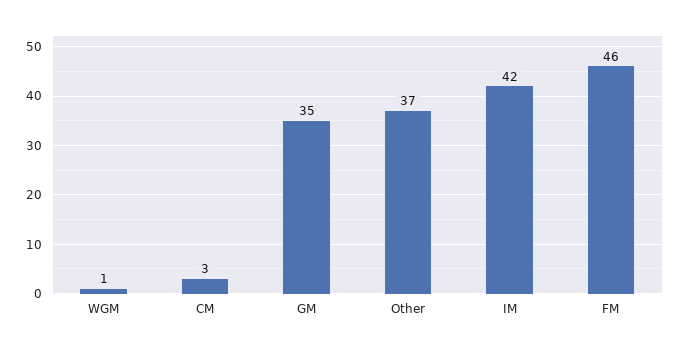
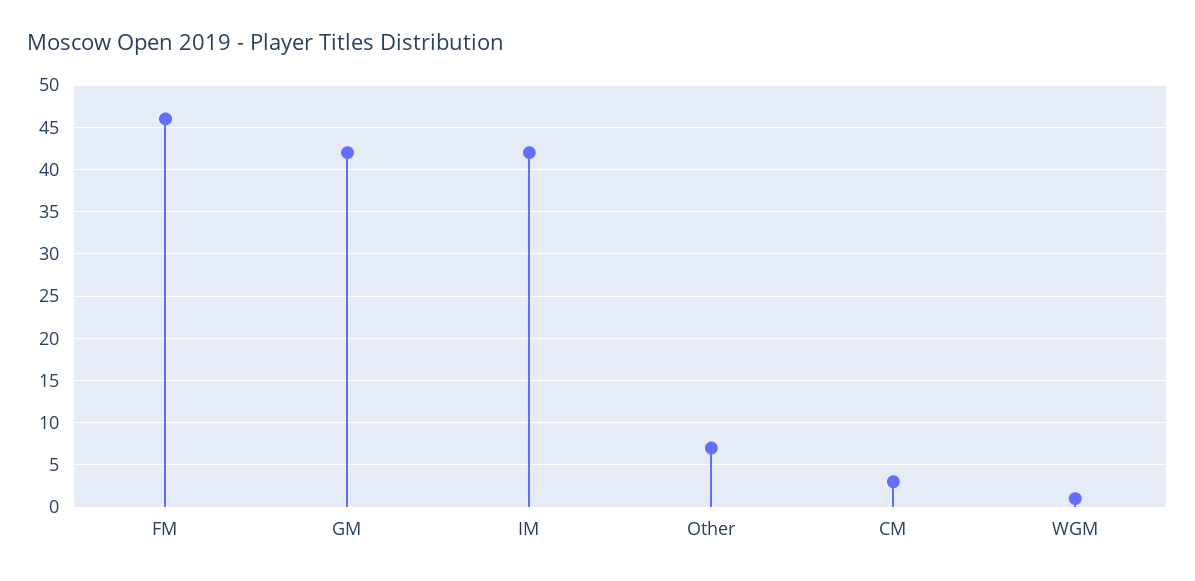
GM: 35 -> 42
Other: 37 -> 7

